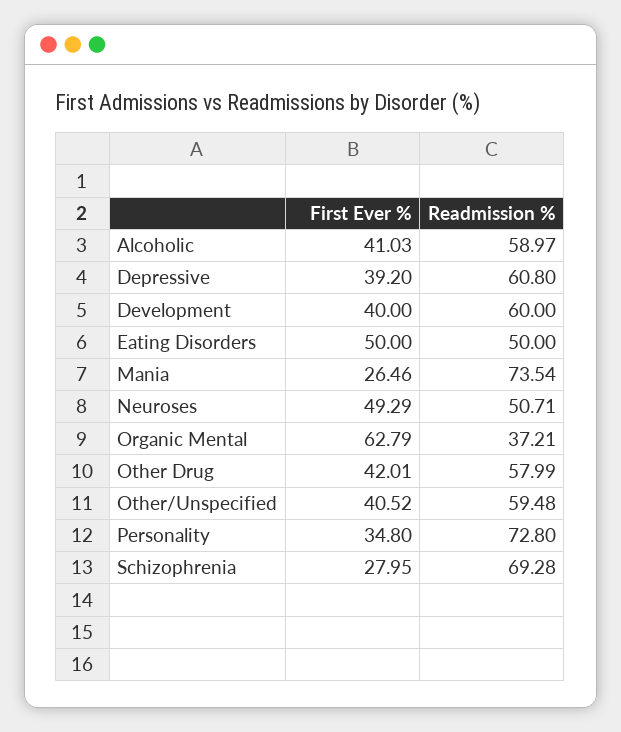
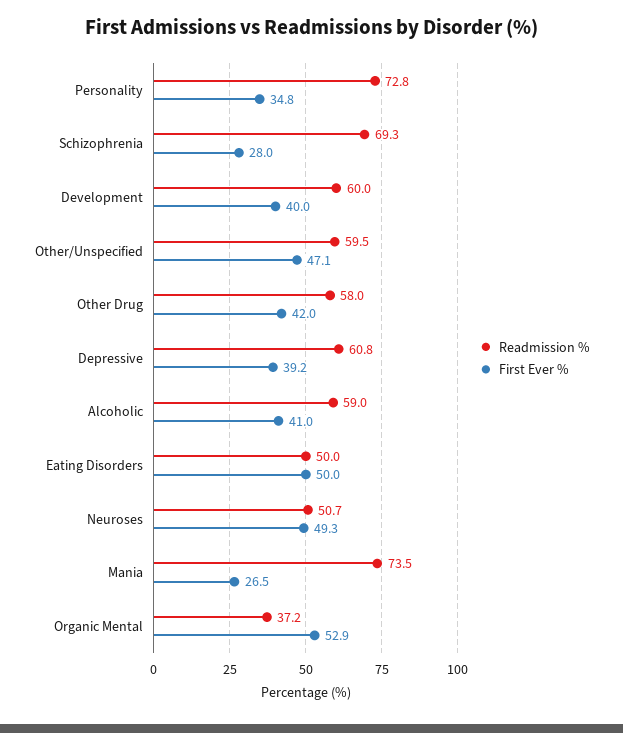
First Ever %, Organic Mental: 62.79 -> 52.9
First Ever %, Other/Unspecified: 40.52 -> 47.1

